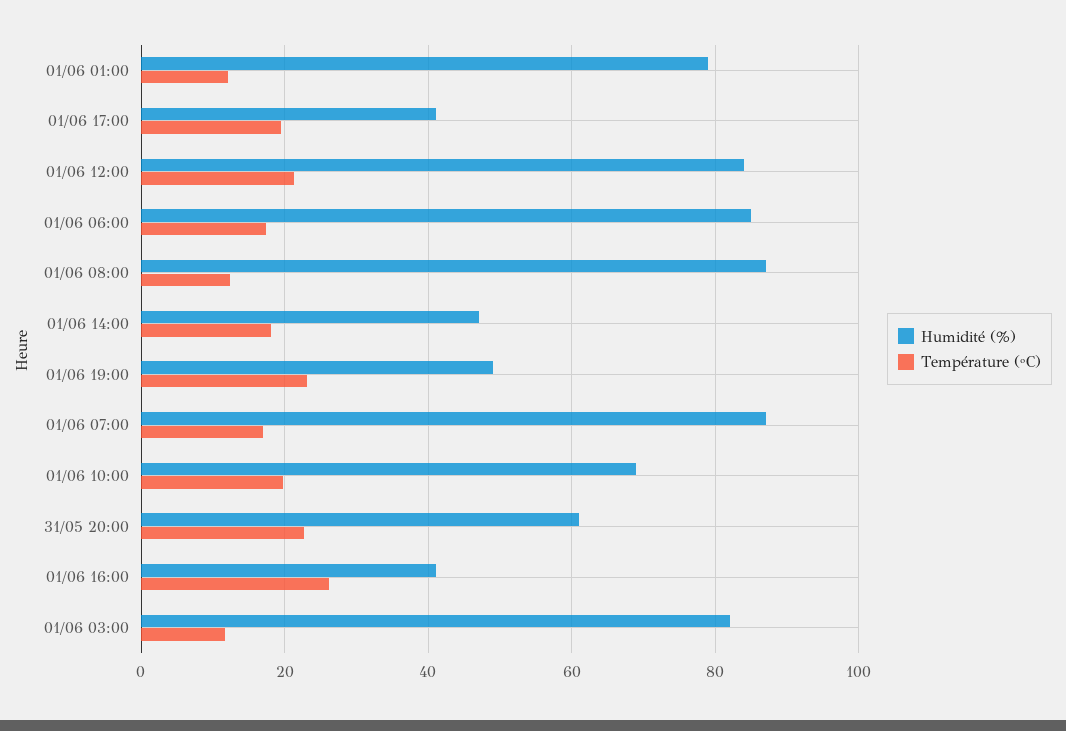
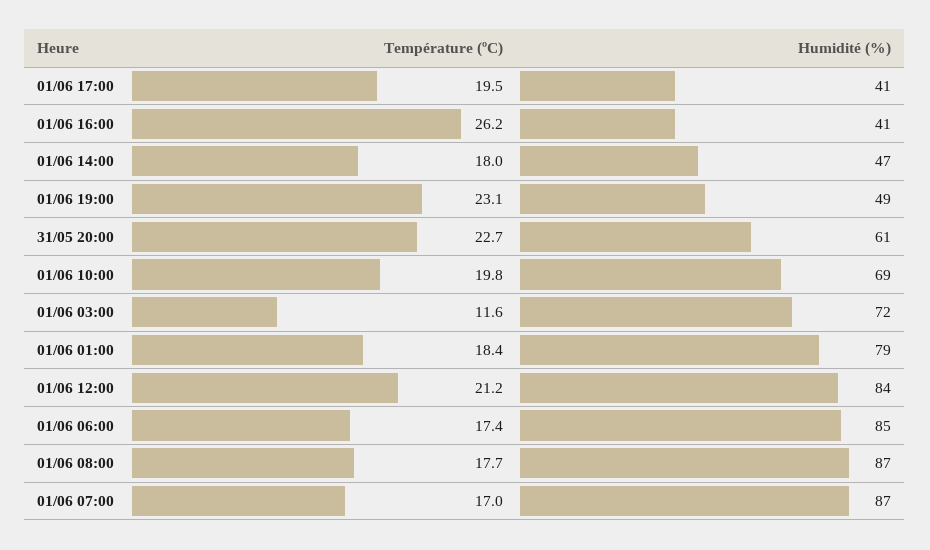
Température (ºC), 01/06 01:00: 12 -> 18.4
Température (ºC), 01/06 08:00: 12 -> 17.7
Humidité (%), 01/06 03:00: 82 -> 72

